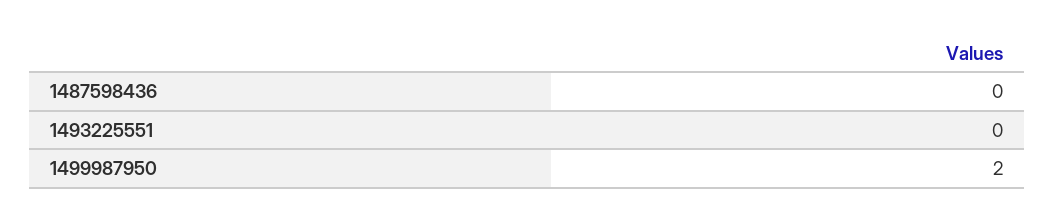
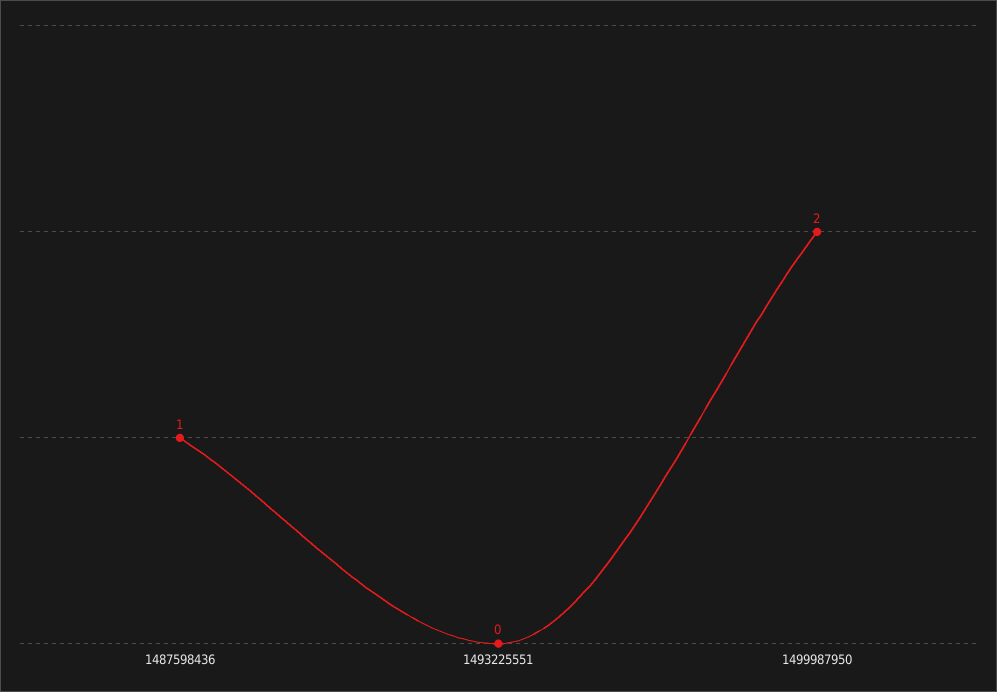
1487598436: 0 -> 1

